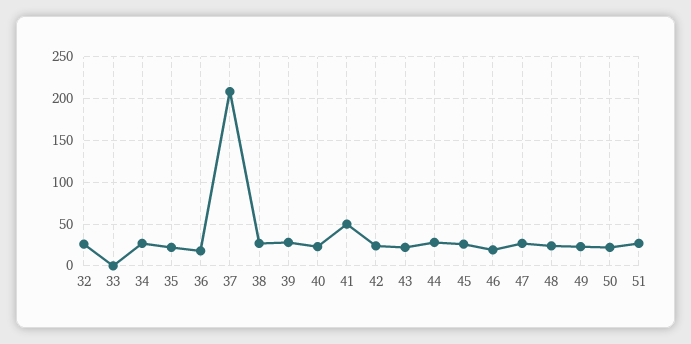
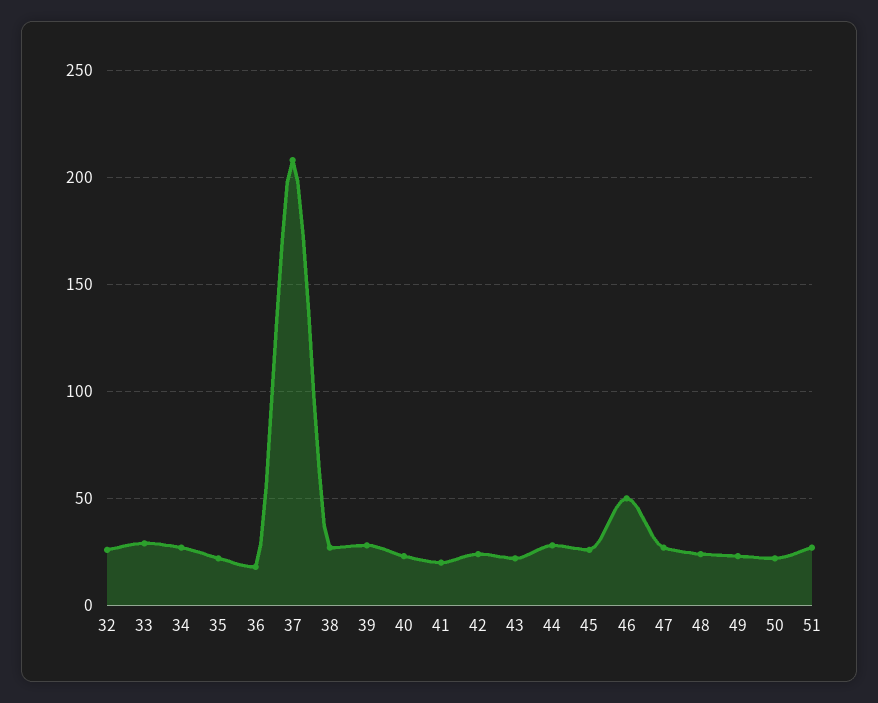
33: 0 -> 30
41: 50 -> 20
46: 20 -> 50

